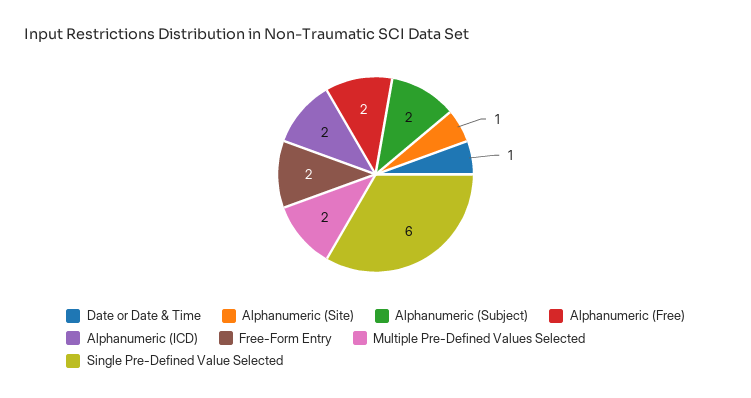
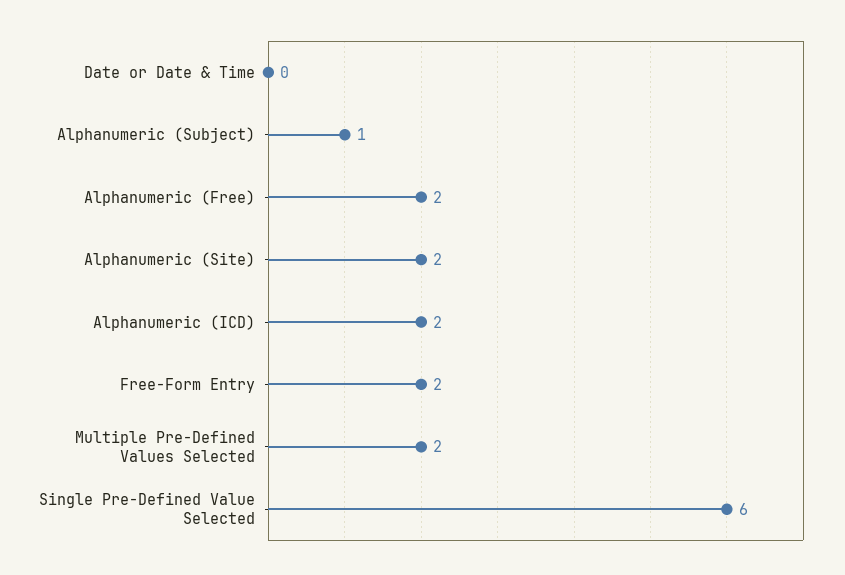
Date or Date & Time: 1 -> 0
Alphanumeric (Site): 1 -> 2
Alphanumeric (Subject): 2 -> 1

